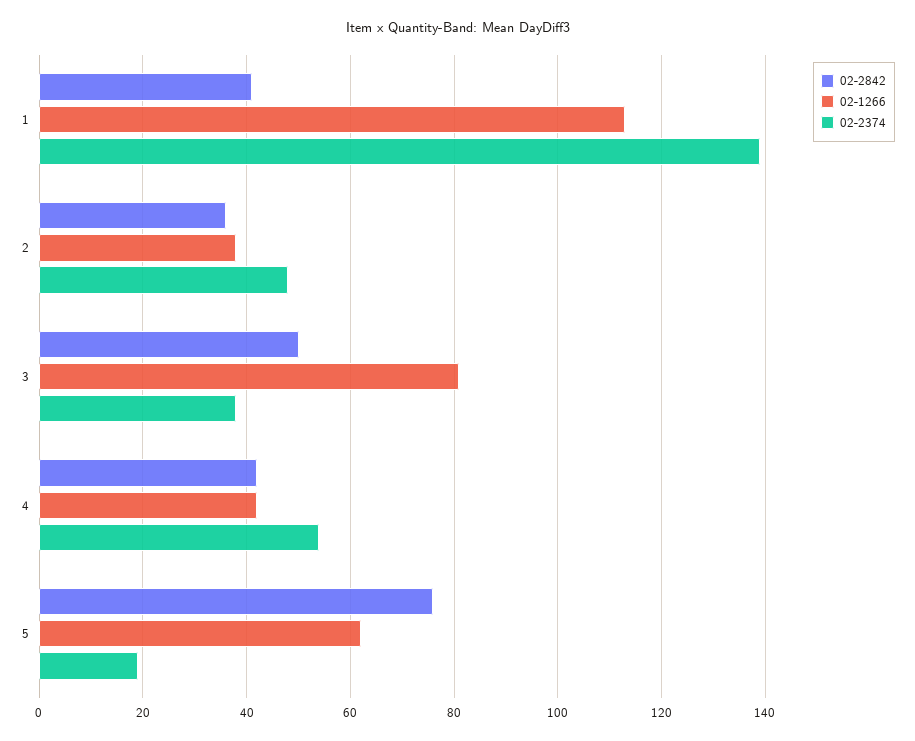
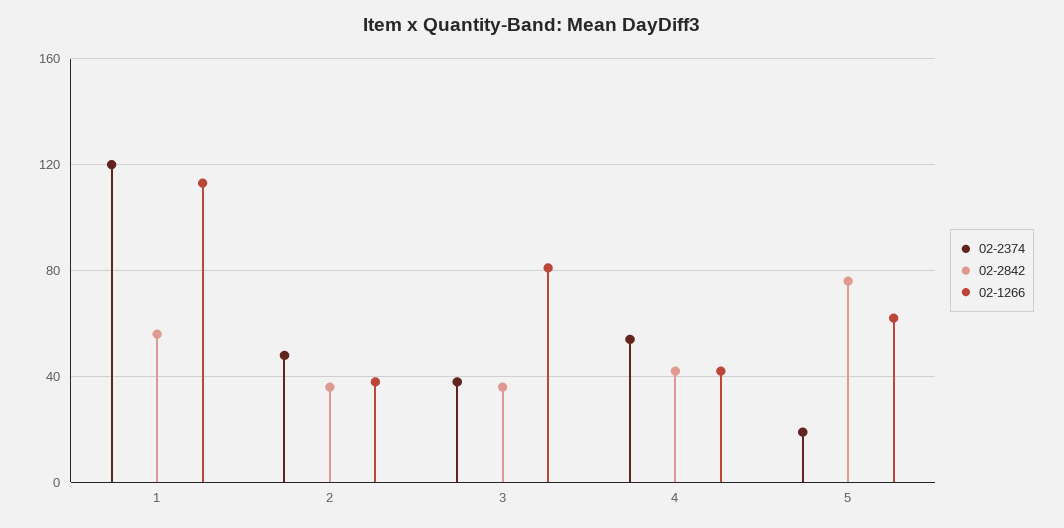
02-2842, 1: 40 -> 55
02-2374, 1: 140 -> 120
02-2842, 3: 50 -> 35

